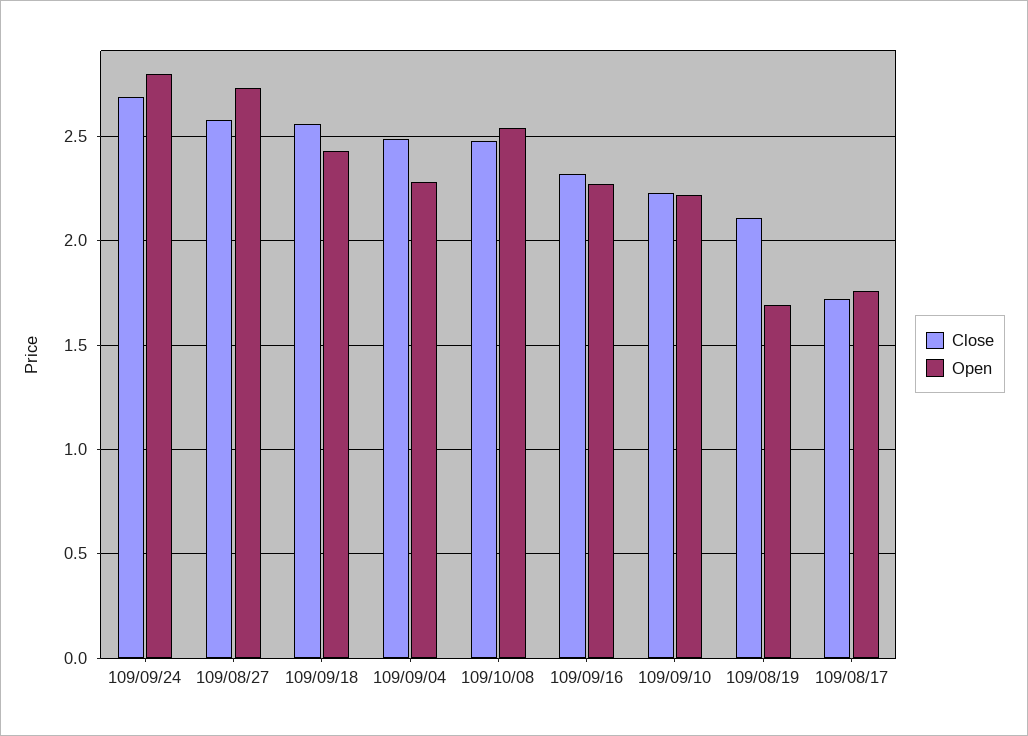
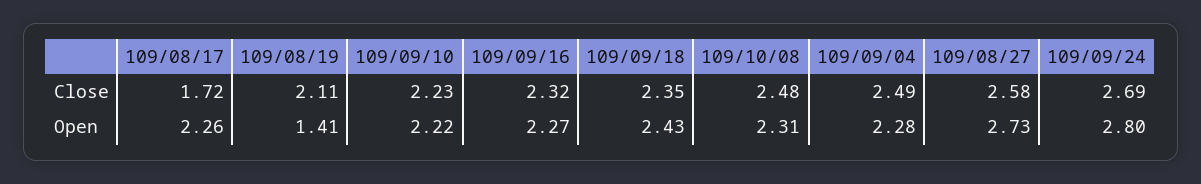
Close, 109/09/18: 2.55 -> 2.35
Open, 109/10/08: 2.55 -> 2.31
Open, 109/08/19: 1.7 -> 1.41
Open, 109/08/17: 1.75 -> 2.26

